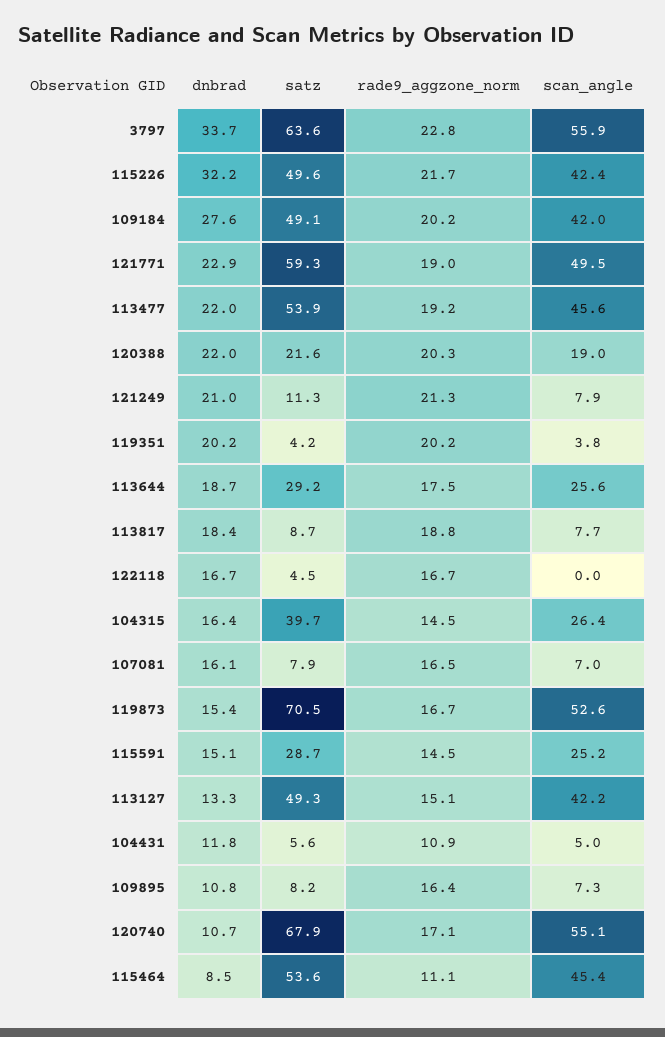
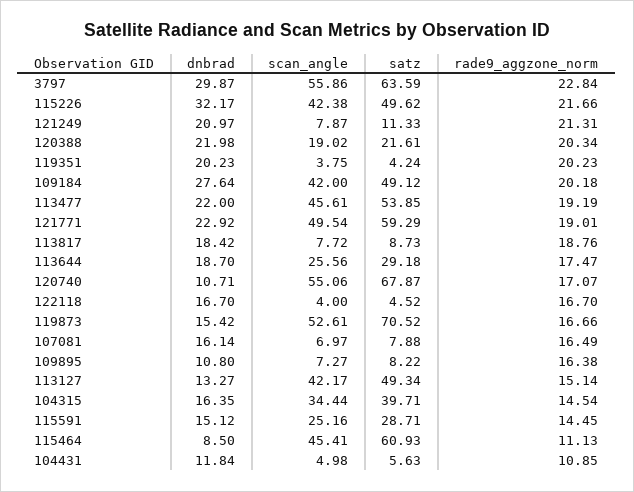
dnbrad, 3797: 33.7 -> 29.87
scan_angle, 122118: 0 -> 4
scan_angle, 104315: 26.4 -> 34.44
satz, 115464: 53.6 -> 60.93

